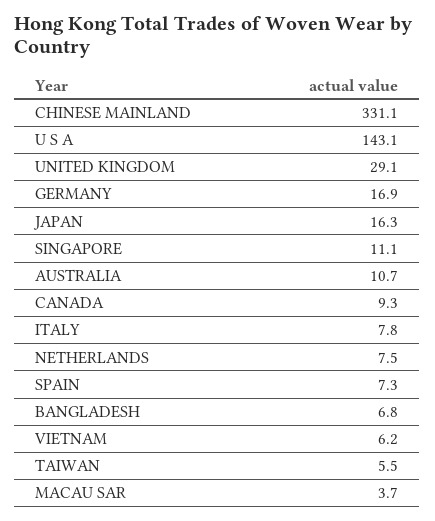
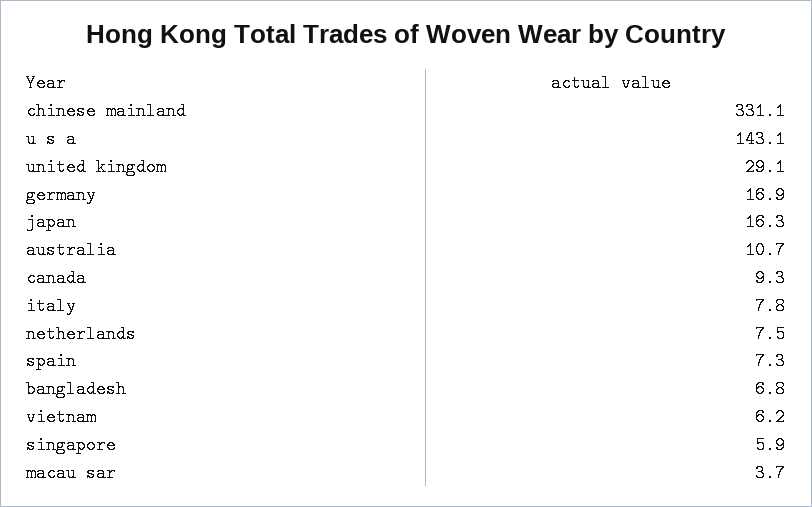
SINGAPORE: 11.1 -> 5.9
TAIWAN: 5.5 -> none

